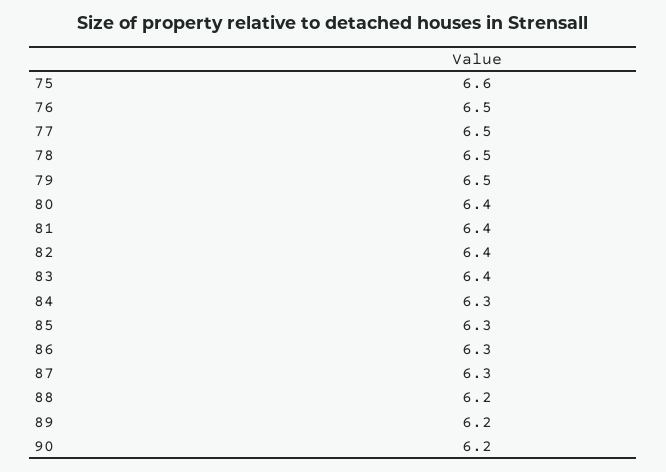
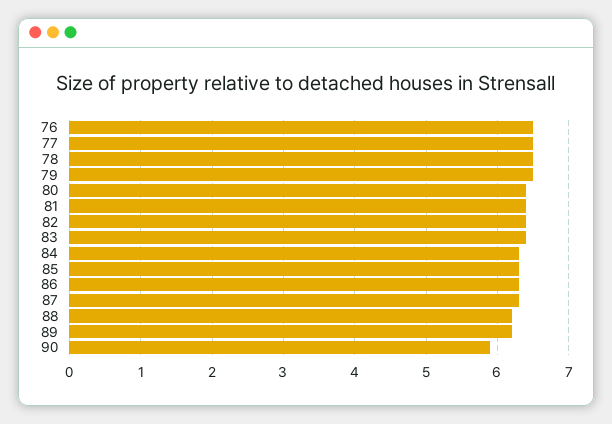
75: 6.6 -> none
90: 6.2 -> 5.9

